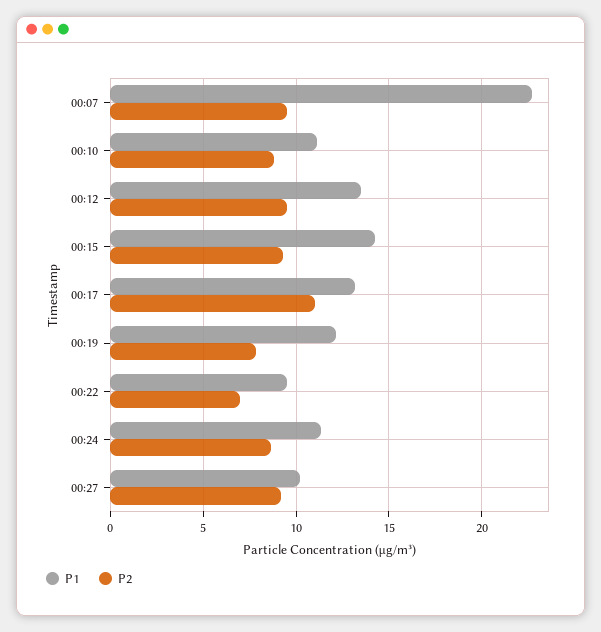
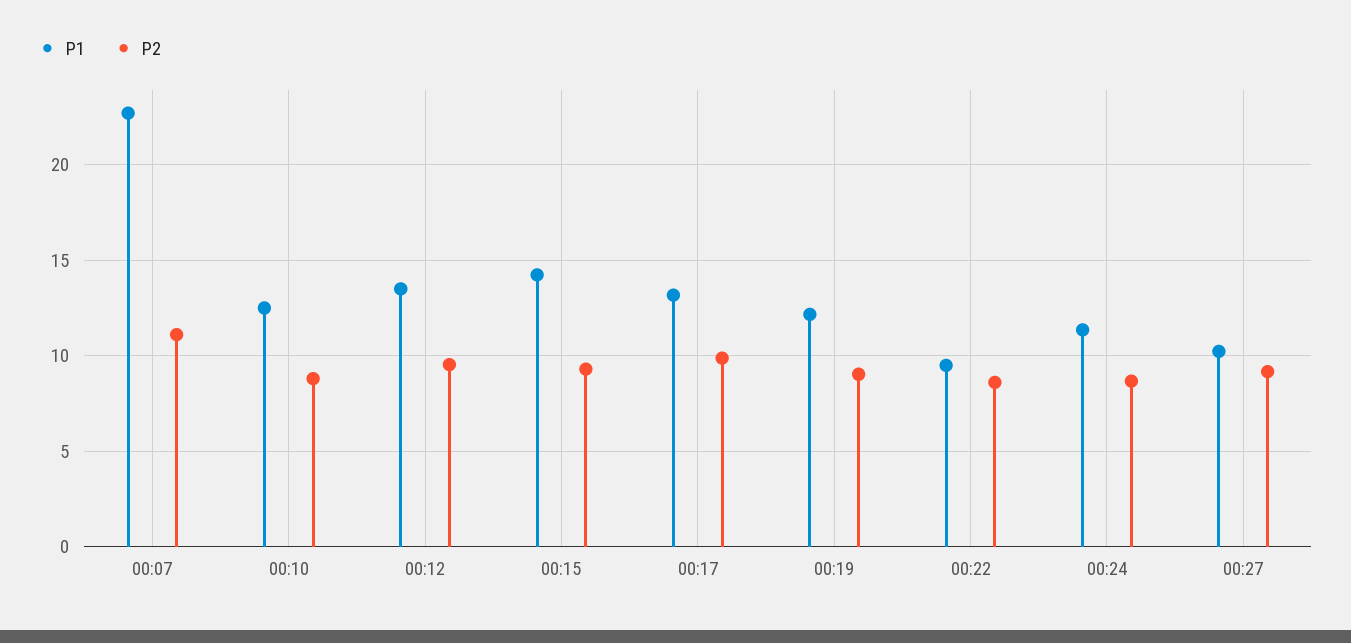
P2, 00:07: 9.5 -> 11
P1, 00:10: 11 -> 12.5
P2, 00:17: 11 -> 10
P2, 00:19: 8 -> 9
P2, 00:22: 7 -> 8.5

